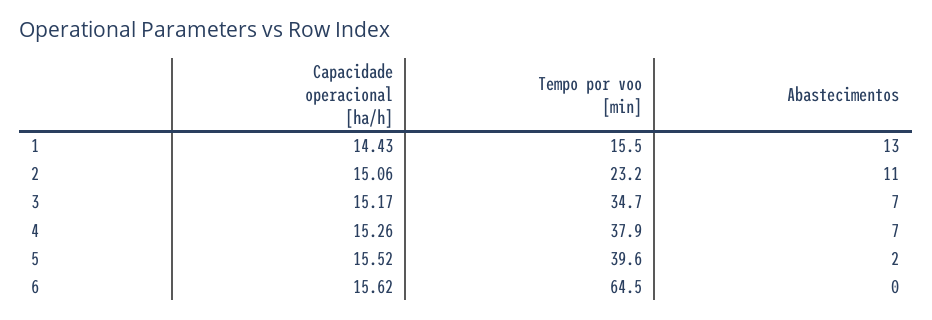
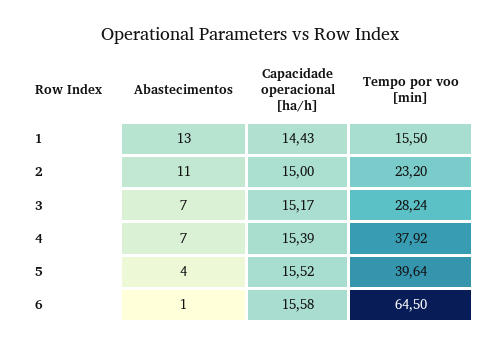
Capacidade operacional [ha/h], 2: 15.06 -> 15
Tempo por voo [min], 3: 34.7 -> 28.24
Capacidade operacional [ha/h], 4: 15.26 -> 15.39
Abastecimentos, 5: 2 -> 4
Capacidade operacional [ha/h], 6: 15.62 -> 15.58
Abastecimentos, 6: 0 -> 1

